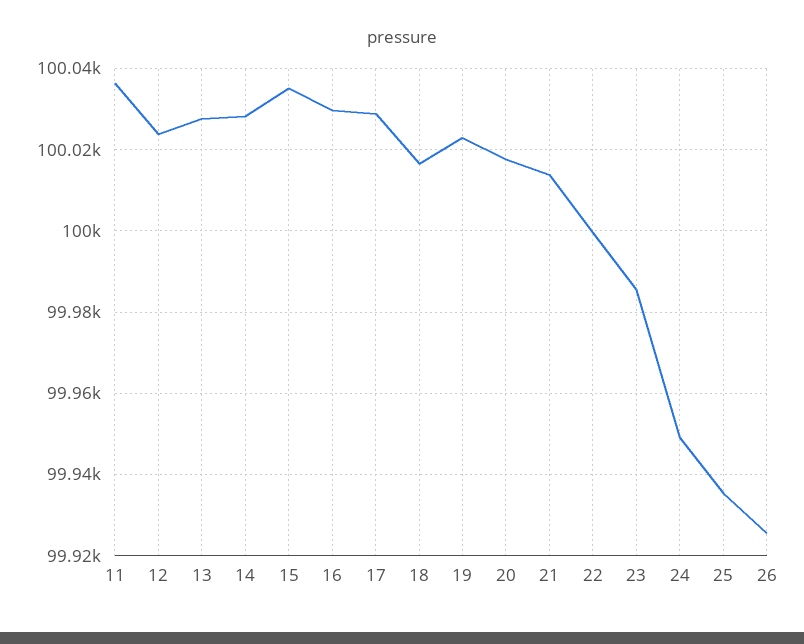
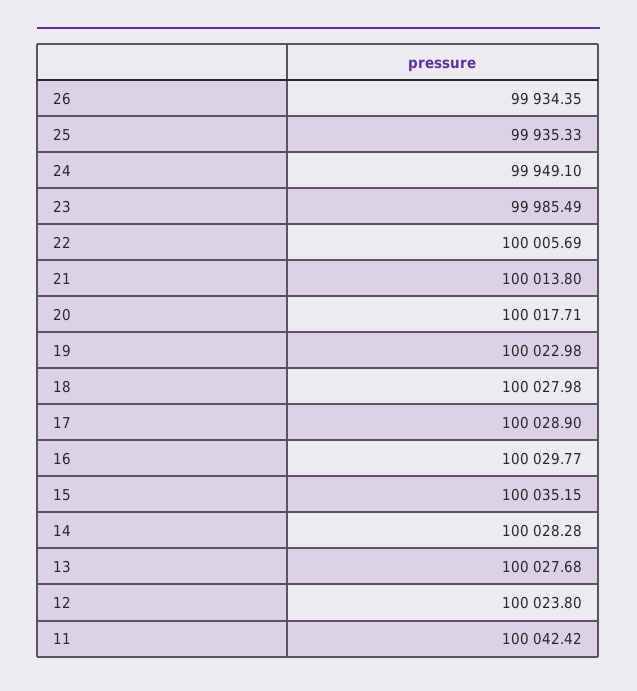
11: 100036 -> 100042.42
18: 100016 -> 100027.98
22: 100000 -> 100005.69
26: 99926 -> 99934.35

